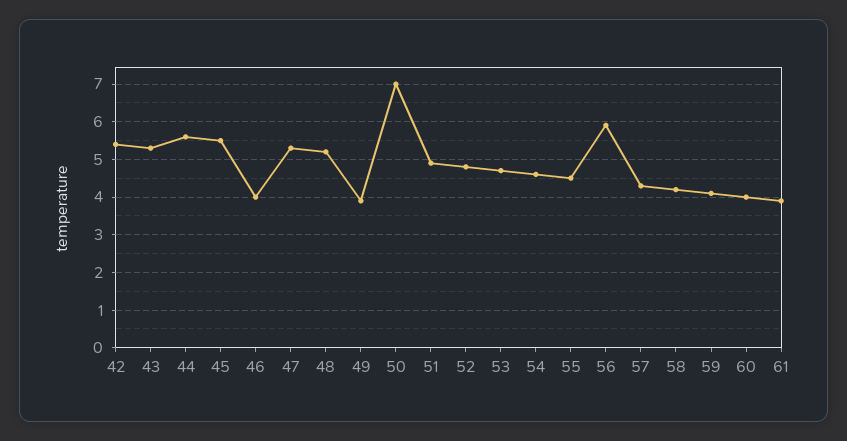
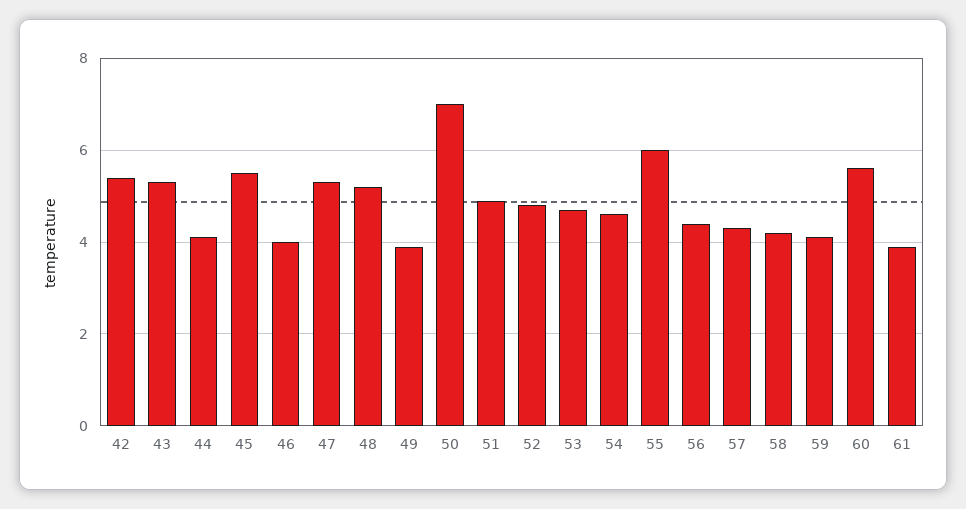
44: 5.5 -> 4
55: 4.5 -> 6
56: 6 -> 4.5
60: 4 -> 5.5

